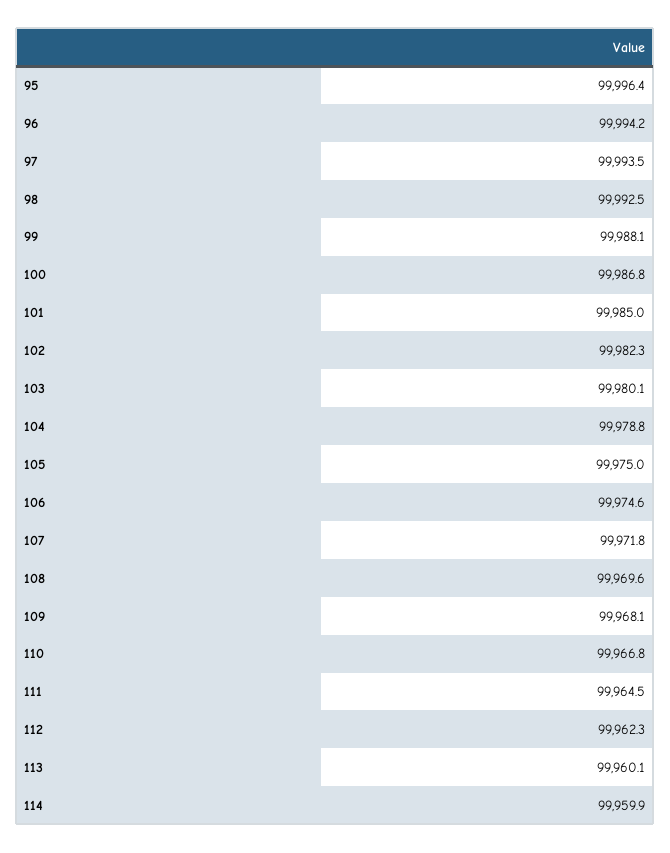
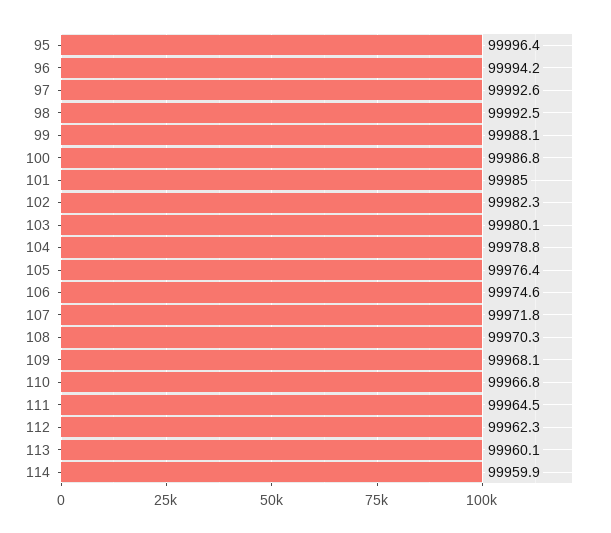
97: 99993.5 -> 99992.6
105: 99975 -> 99976.4
108: 99969.6 -> 99970.3

